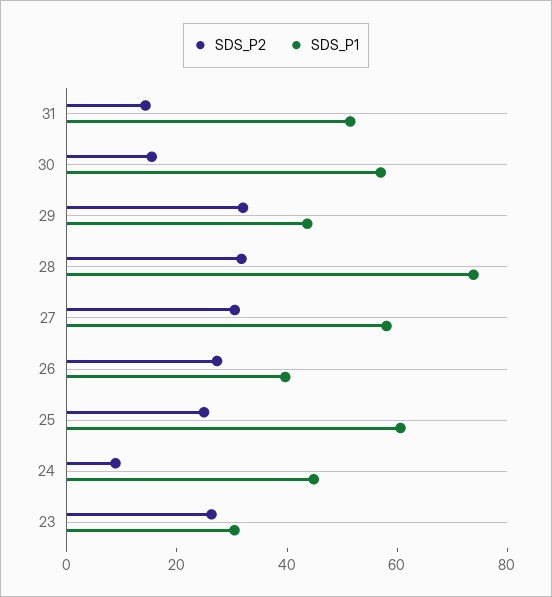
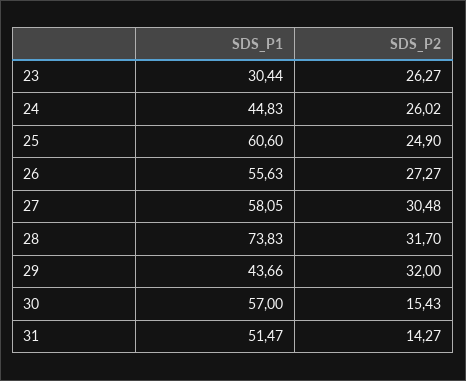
SDS_P1, 26: 40 -> 55.63
SDS_P2, 24: 10 -> 26.02

